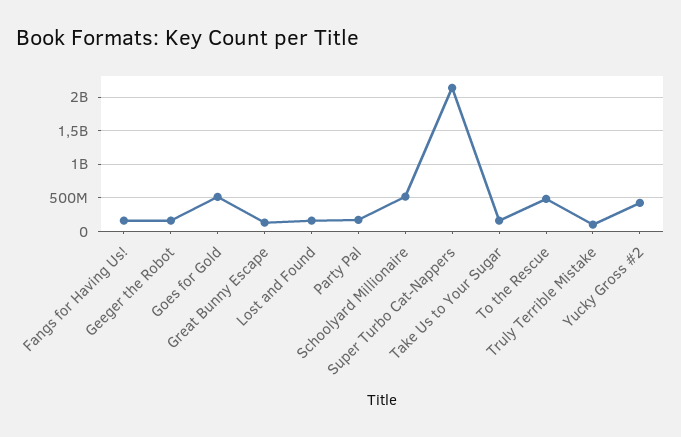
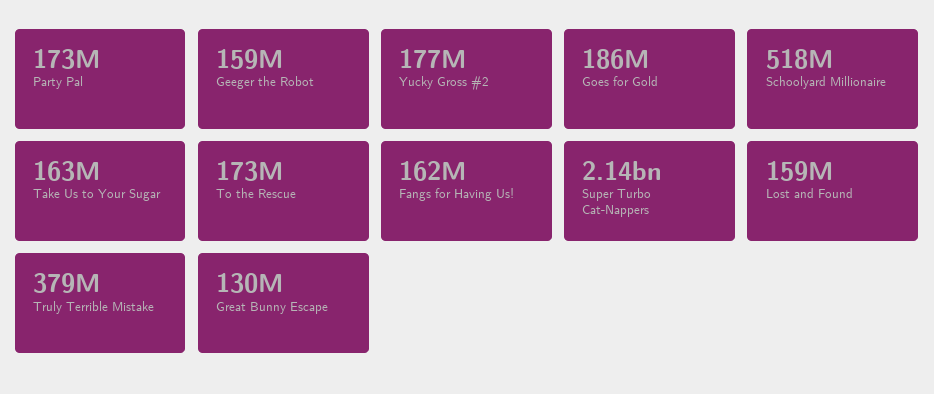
Goes for Gold: 500000000 -> 186000000
To the Rescue: 500000000 -> 173000000
Truly Terrible Mistake: 100000000 -> 379000000
Yucky Gross #2: 400000000 -> 177000000

